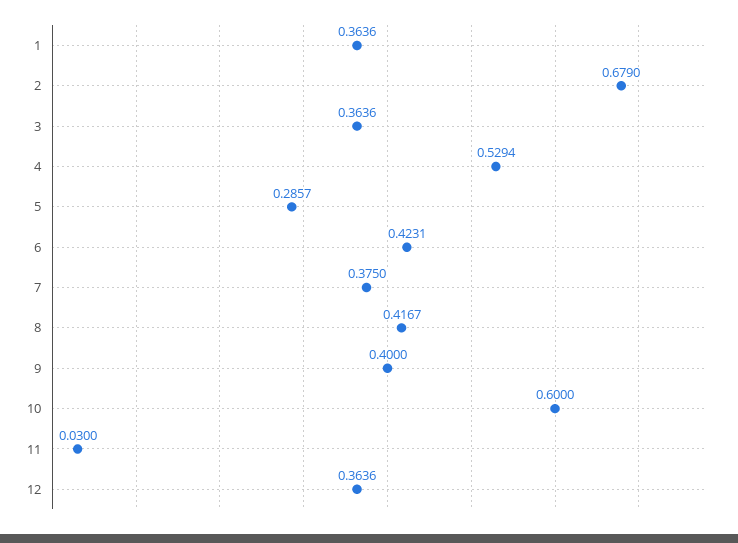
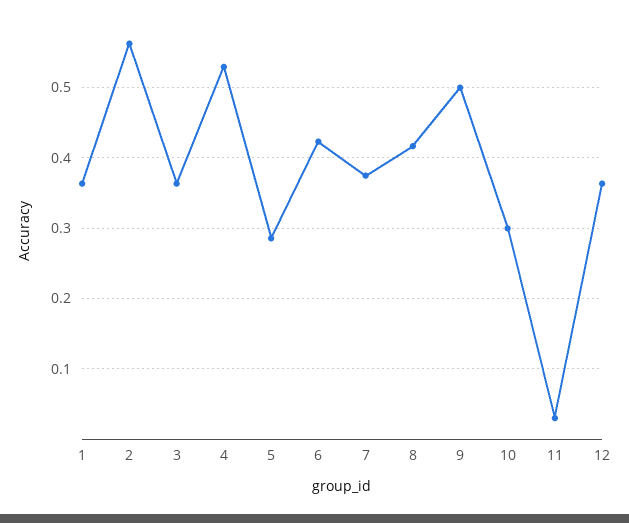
2: 0.679 -> 0.56
9: 0.4 -> 0.5
10: 0.6 -> 0.3

